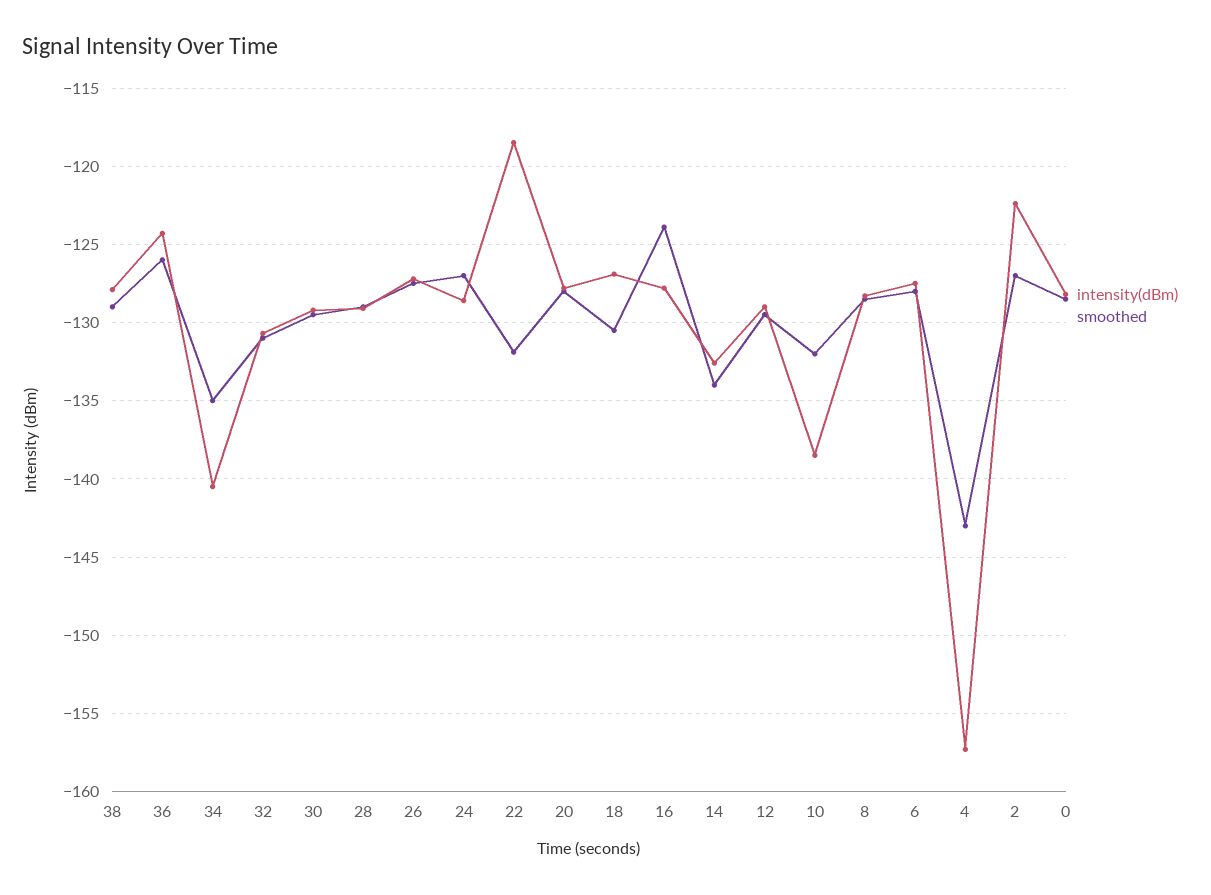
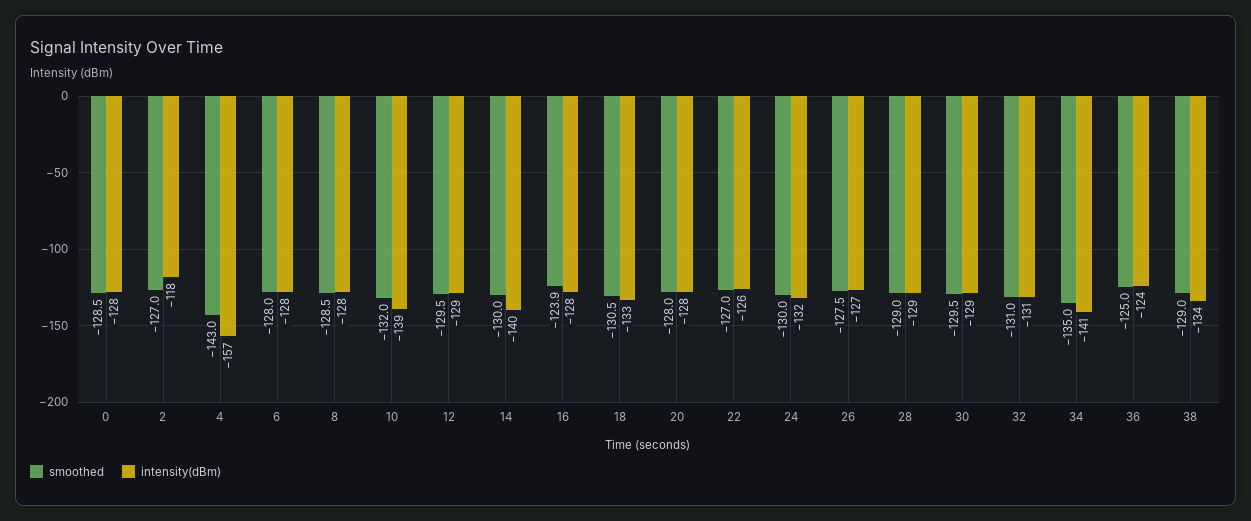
intensity(dBm), 38: -128 -> -134
smoothed, 36: -126 -> -125
intensity(dBm), 24: -128.5 -> -132
smoothed, 24: -127 -> -130
intensity(dBm), 22: -118.5 -> -126
smoothed, 22: -132 -> -127
intensity(dBm), 18: -127 -> -133
intensity(dBm), 14: -132.5 -> -140
smoothed, 14: -134 -> -130
intensity(dBm), 2: -122.5 -> -118

